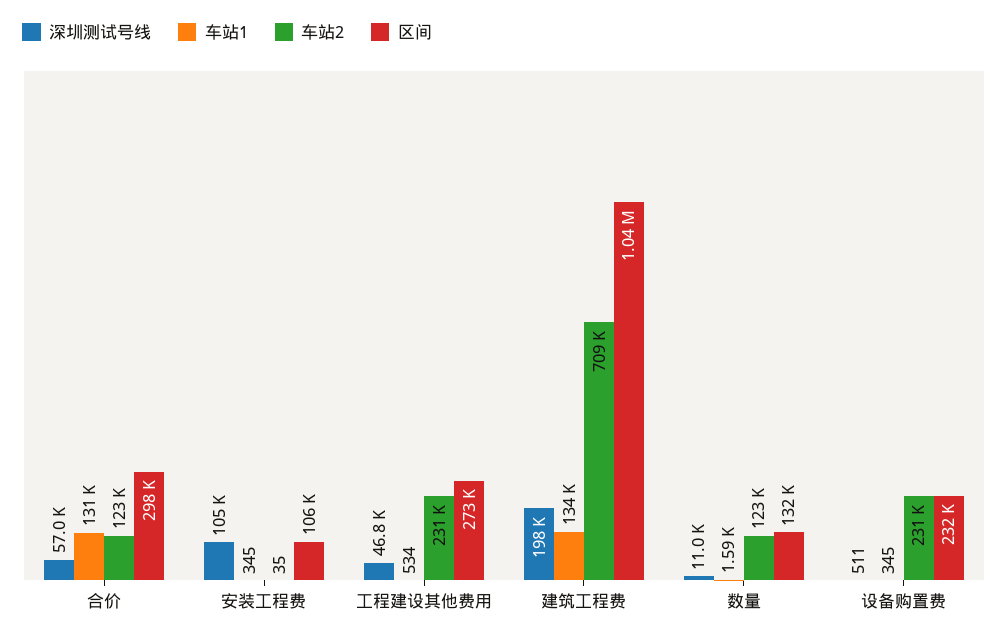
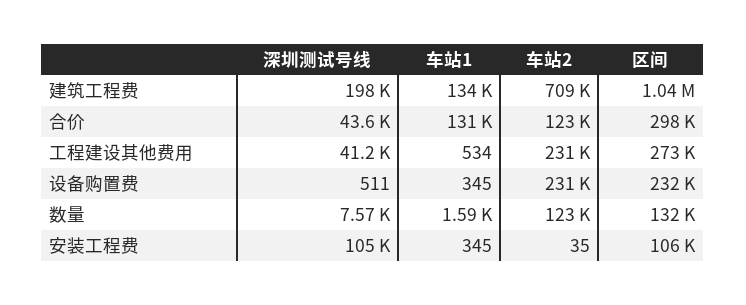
深圳测试号线, 合价: 57000 -> 43600
深圳测试号线, 工程建设其他费用: 46800 -> 41200
深圳测试号线, 数量: 11000 -> 7570

